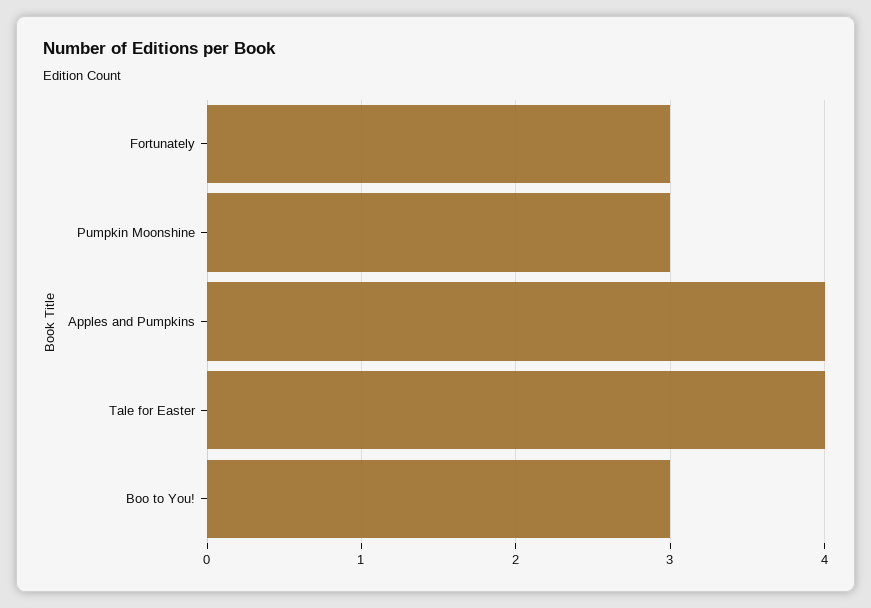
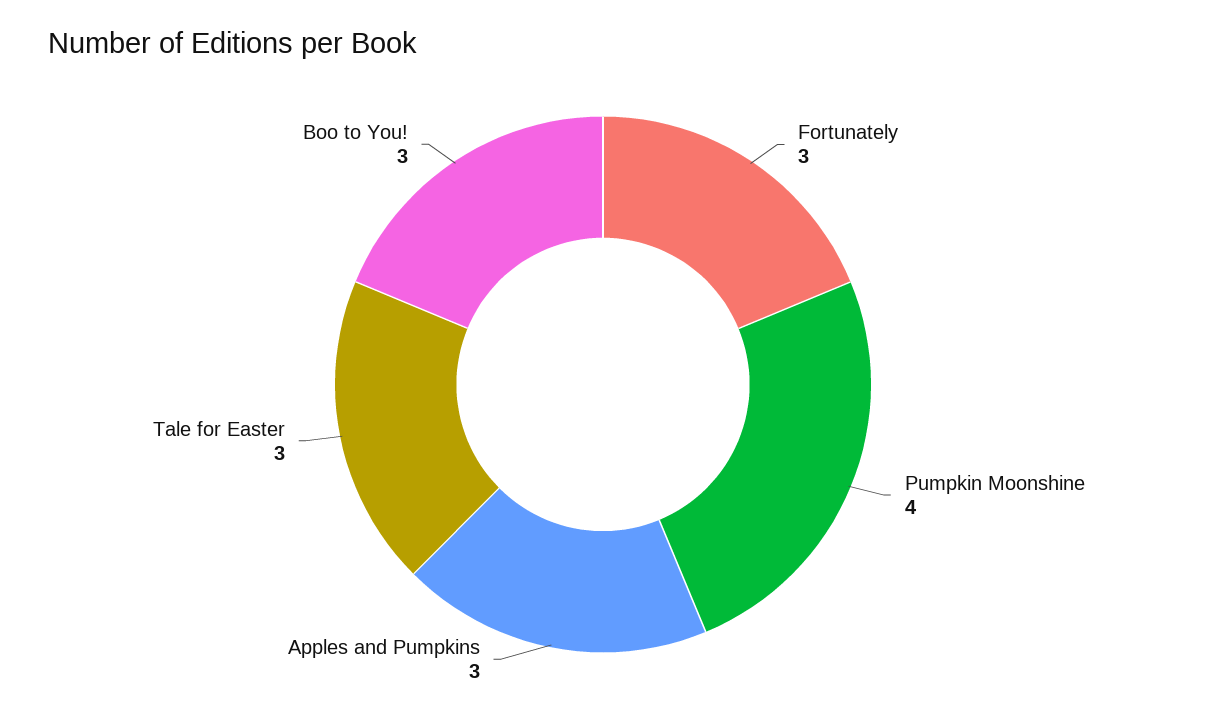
Pumpkin Moonshine: 3 -> 4
Apples and Pumpkins: 4 -> 3
Tale for Easter: 4 -> 3

